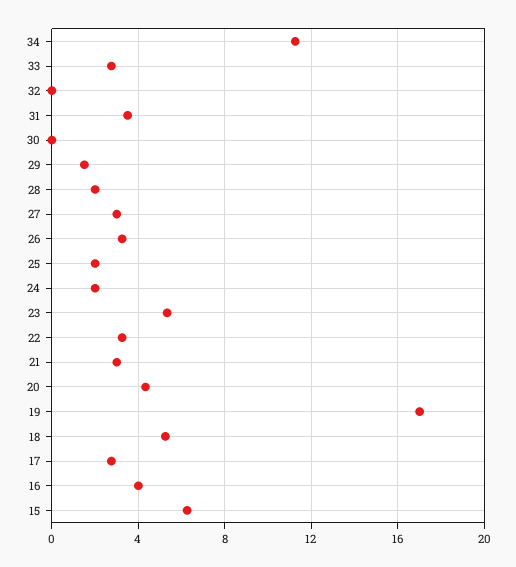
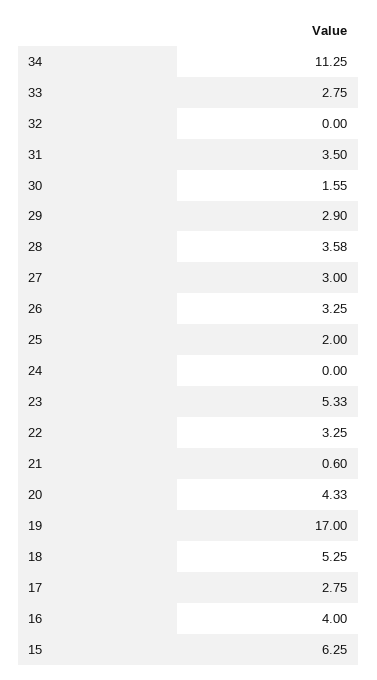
30: 0 -> 1.55
29: 1.5 -> 2.9
28: 2 -> 3.58
24: 2 -> 0
21: 3 -> 0.6

